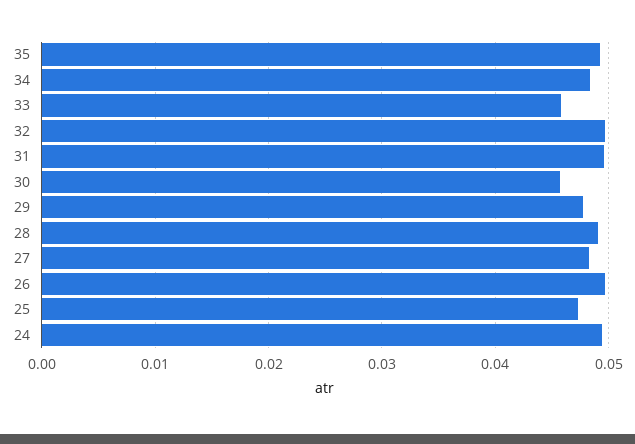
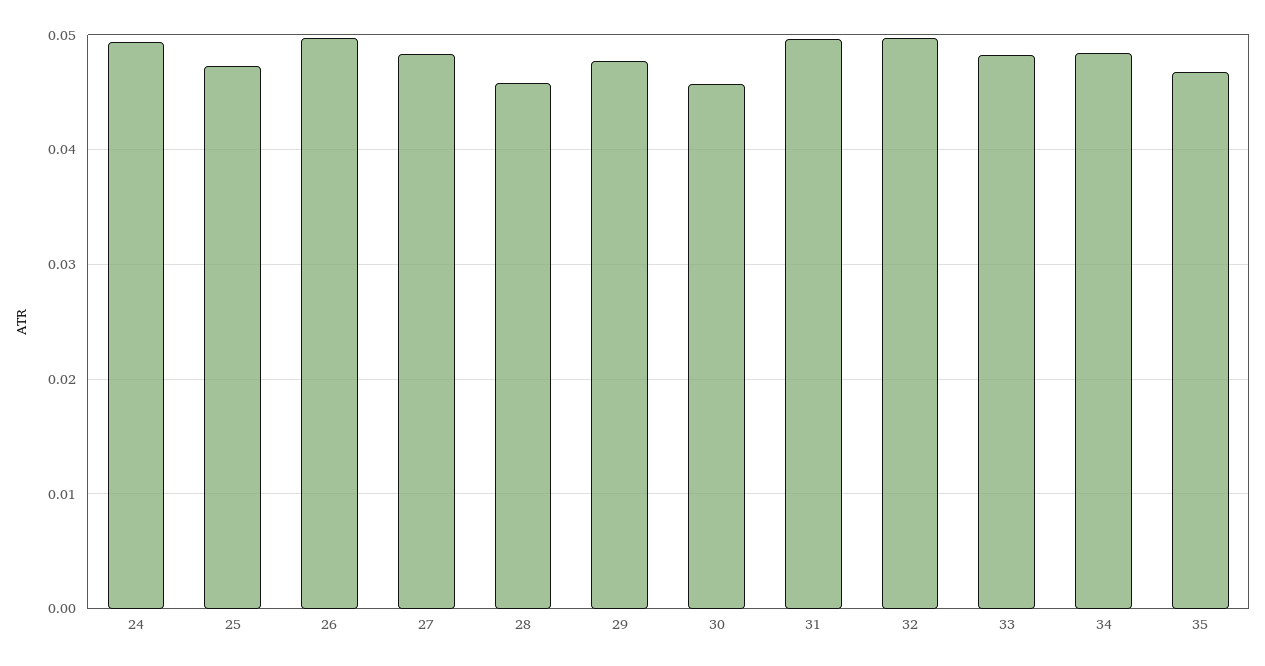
35: 0.049 -> 0.047
33: 0.046 -> 0.048
28: 0.049 -> 0.046

